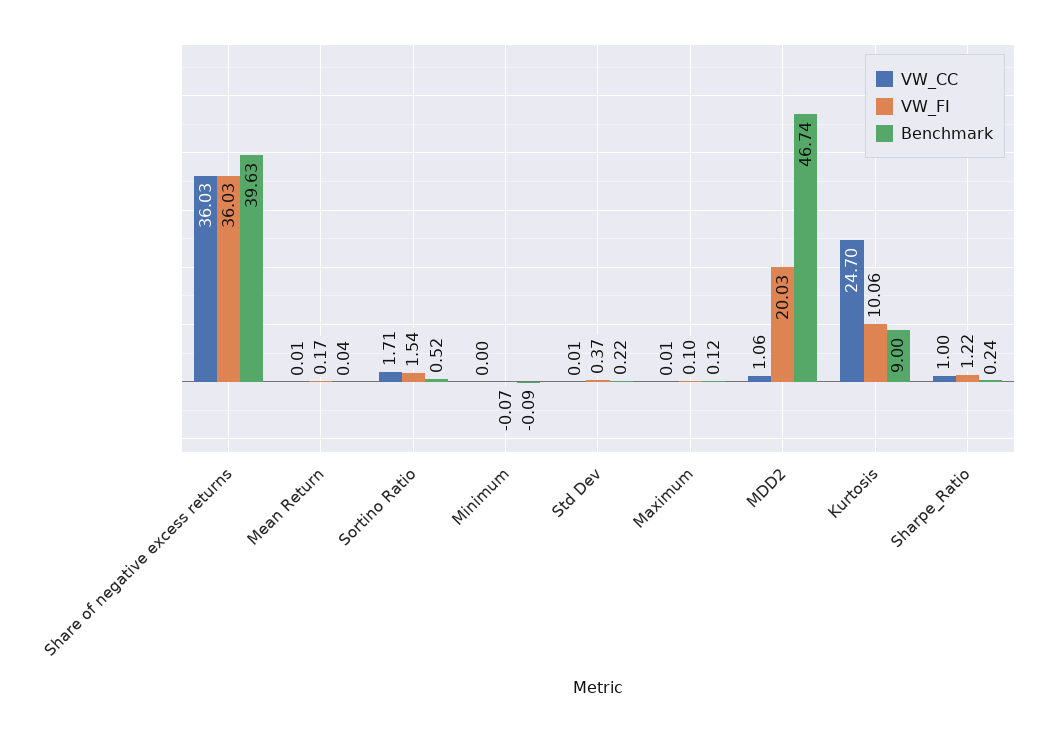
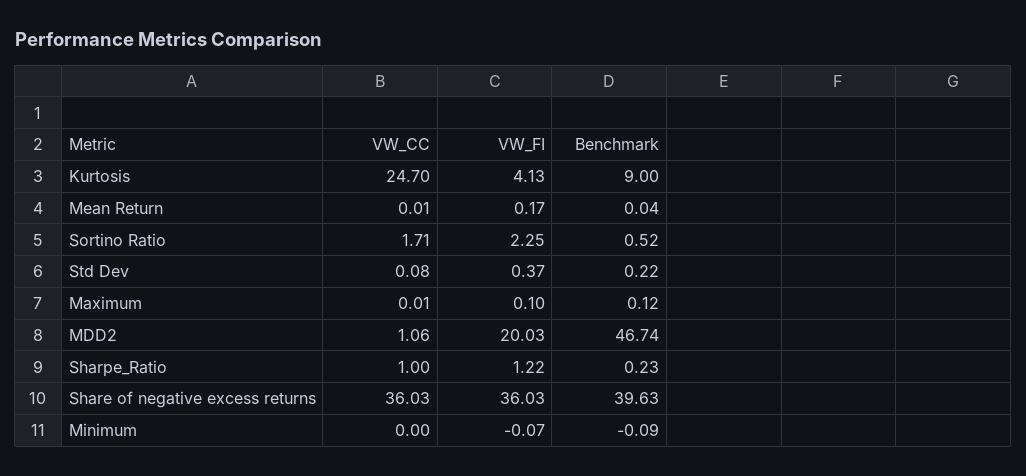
VW_FI, Sortino Ratio: 1.54 -> 2.25
VW_CC, Std Dev: 0.01 -> 0.08
VW_FI, Kurtosis: 10.06 -> 4.13
Benchmark, Sharpe_Ratio: 0.24 -> 0.23

